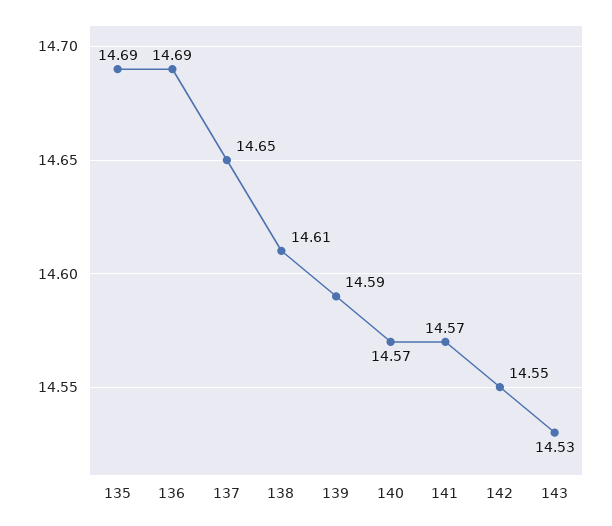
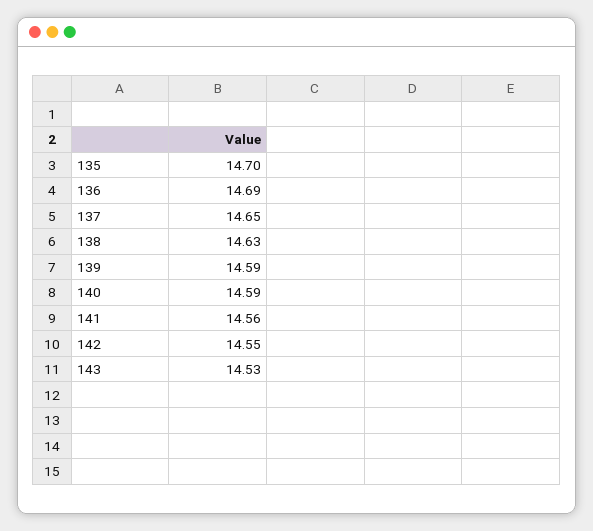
135: 14.69 -> 14.7
138: 14.61 -> 14.63
140: 14.57 -> 14.59
141: 14.57 -> 14.56

